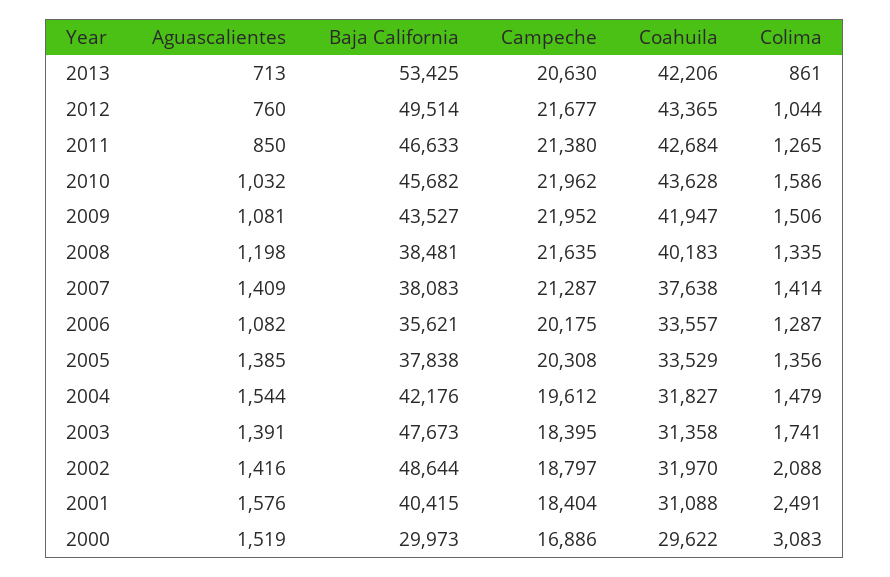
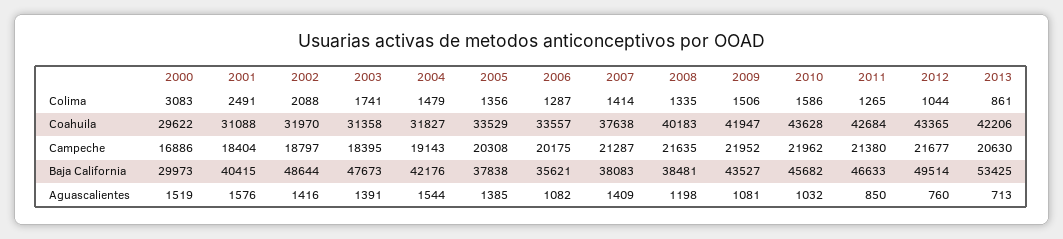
Campeche, 2004: 19612 -> 19143

